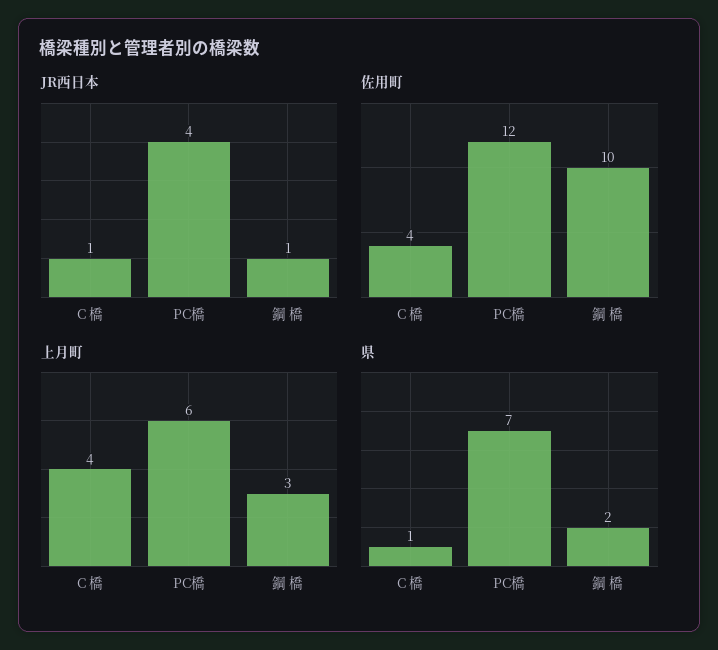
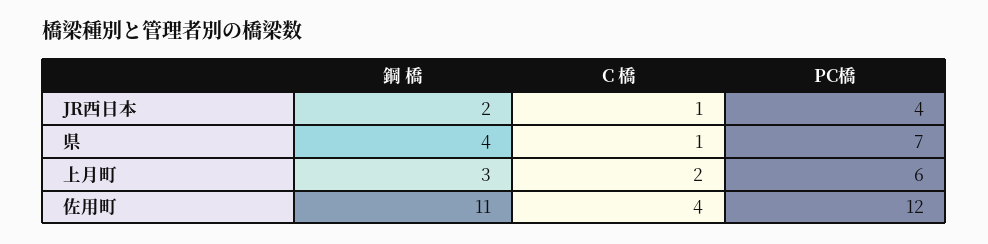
JR西日本, 鋼 橋: 1 -> 2
佐用町, 鋼 橋: 10 -> 11
上月町, C 橋: 4 -> 2
県, 鋼 橋: 2 -> 4

